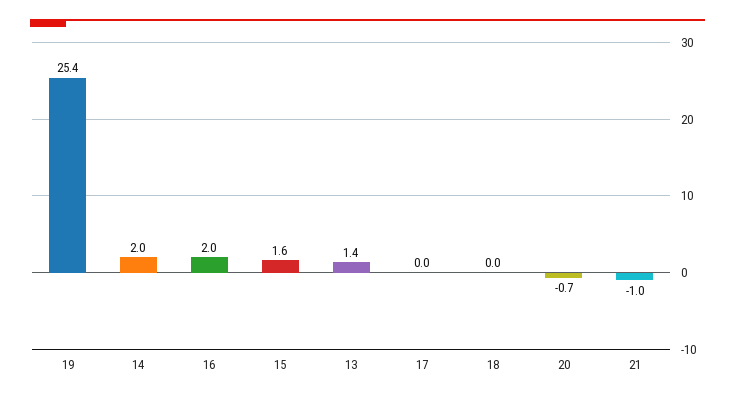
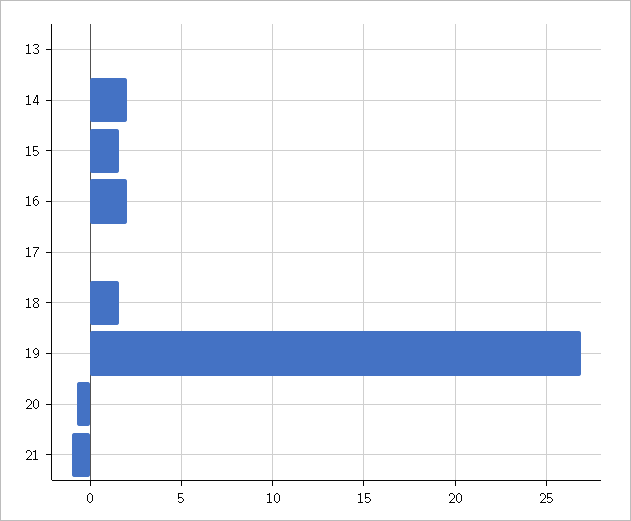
19: 25.4 -> 27
13: 1.4 -> 0
18: 0 -> 1.5

